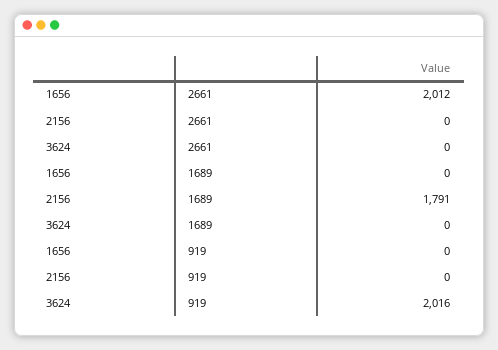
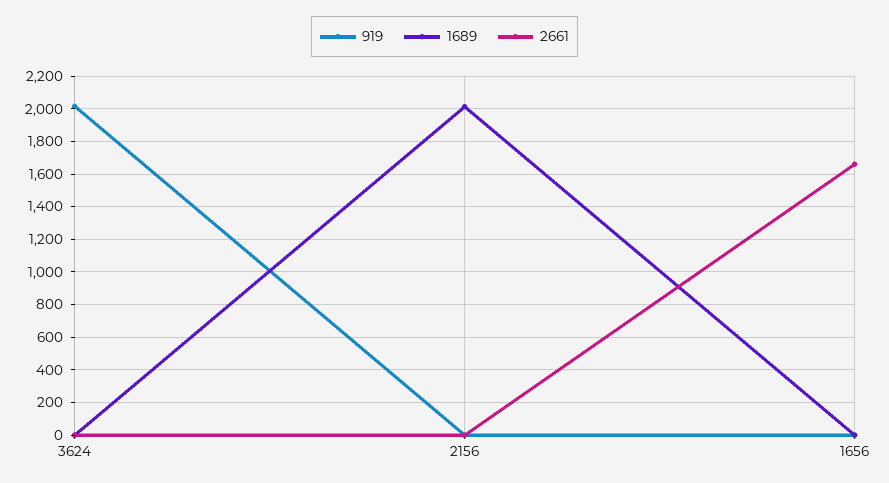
2661, 1656: 2012 -> 1650
1689, 2156: 1791 -> 2000

